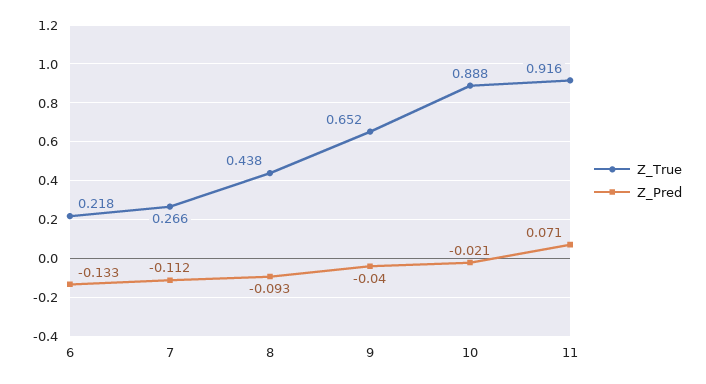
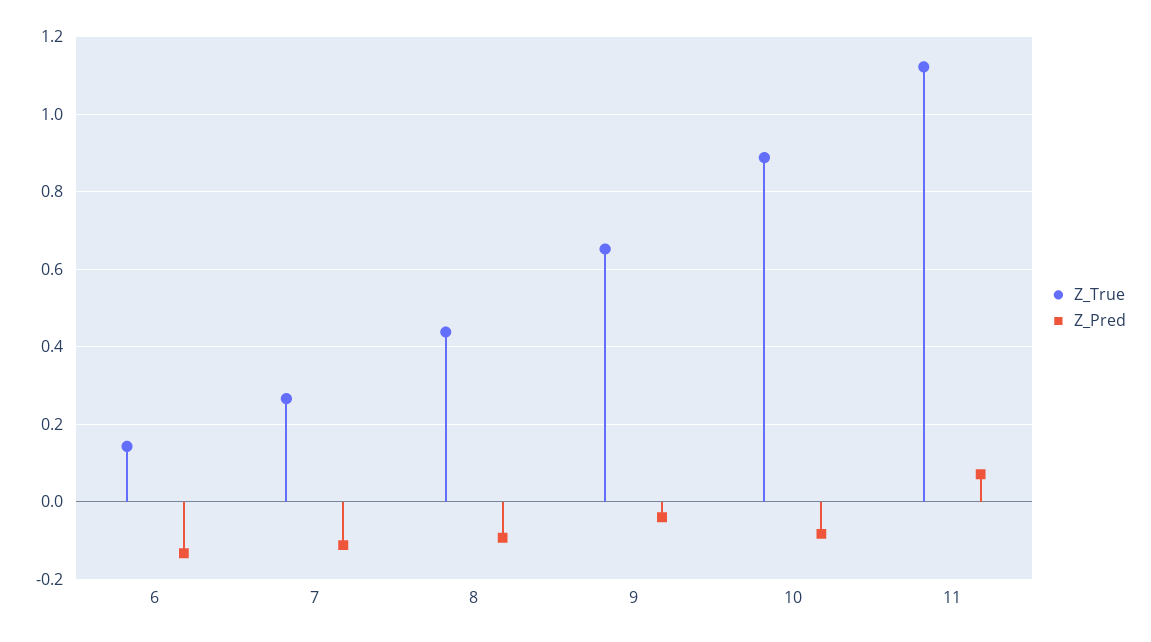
Z_True, 6: 0.218 -> 0.14
Z_Pred, 10: -0.021 -> -0.08
Z_True, 11: 0.916 -> 1.12

